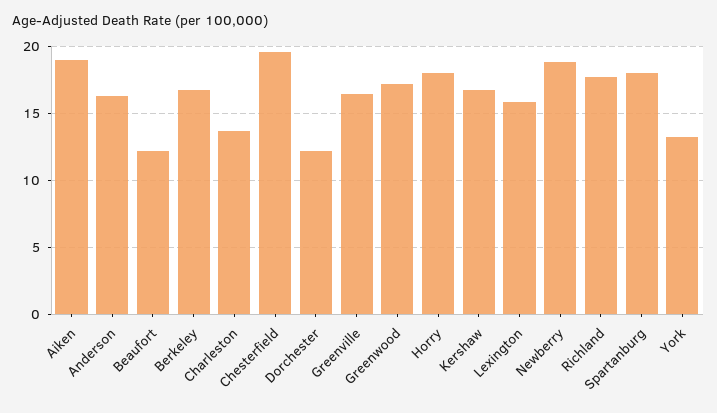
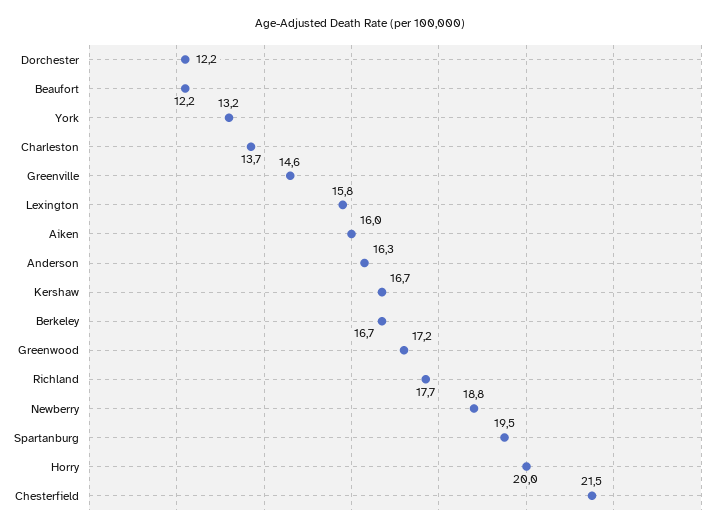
Aiken: 19 -> 16
Chesterfield: 19.5 -> 21.5
Greenville: 16.5 -> 14.6
Horry: 18 -> 20
Spartanburg: 18 -> 19.5

